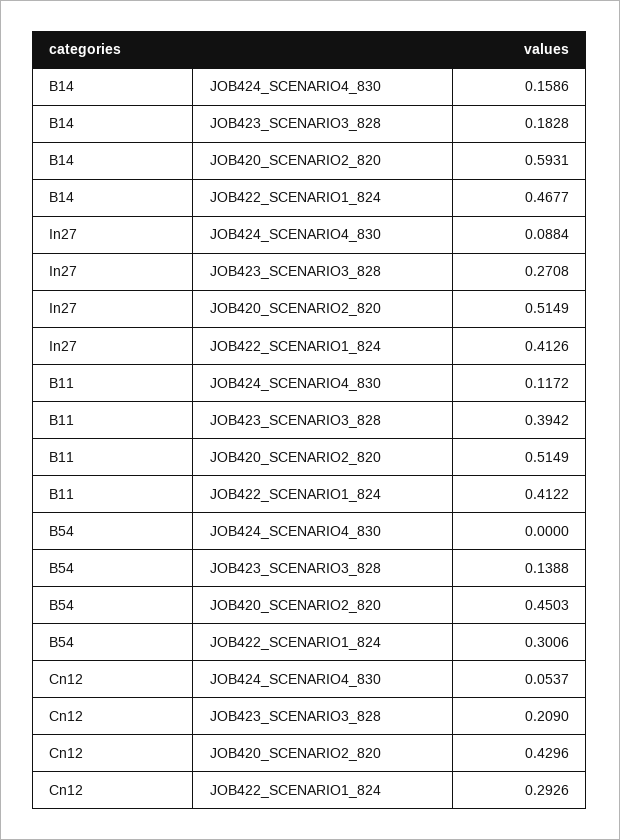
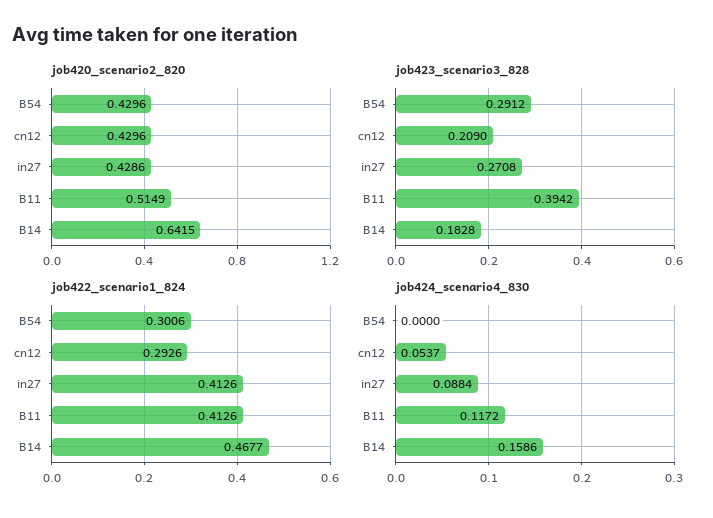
JOB420_SCENARIO2_820, B14: 0.5931 -> 0.6415
JOB420_SCENARIO2_820, In27: 0.5149 -> 0.4286
JOB422_SCENARIO1_824, B11: 0.4122 -> 0.4126
JOB423_SCENARIO3_828, B54: 0.1388 -> 0.2912
JOB420_SCENARIO2_820, B54: 0.4503 -> 0.4296

